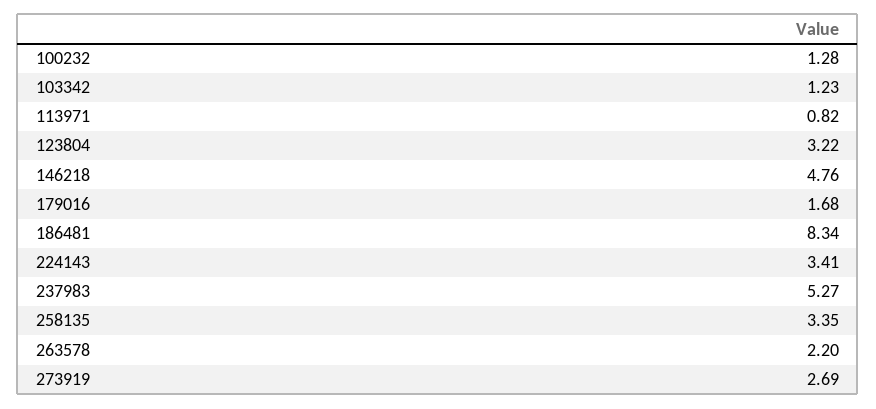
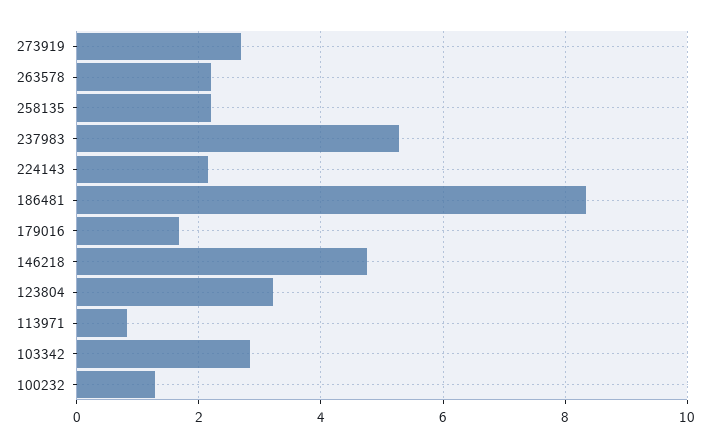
103342: 1.23 -> 2.8
224143: 3.41 -> 2.2
258135: 3.35 -> 2.2

